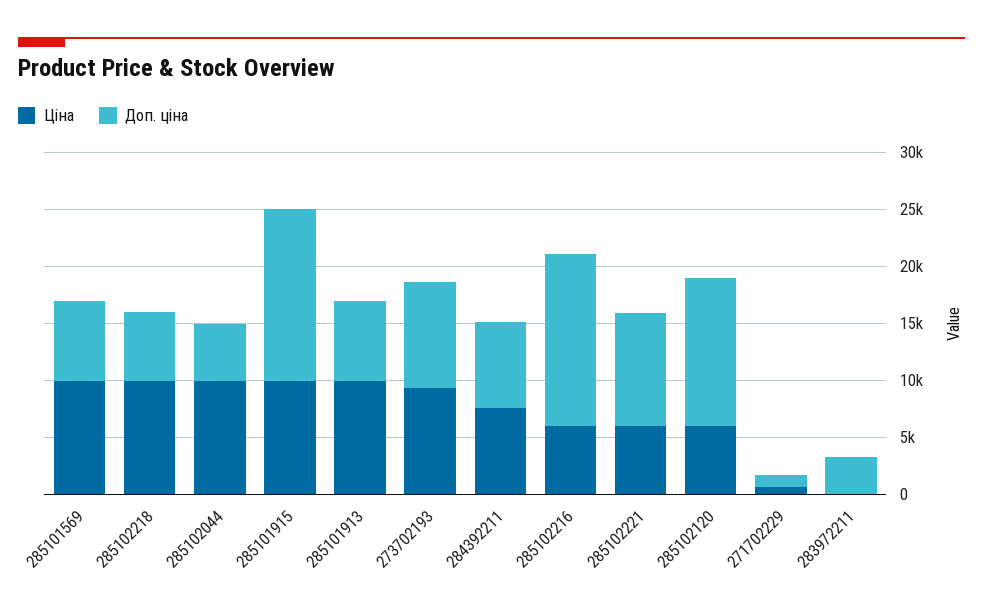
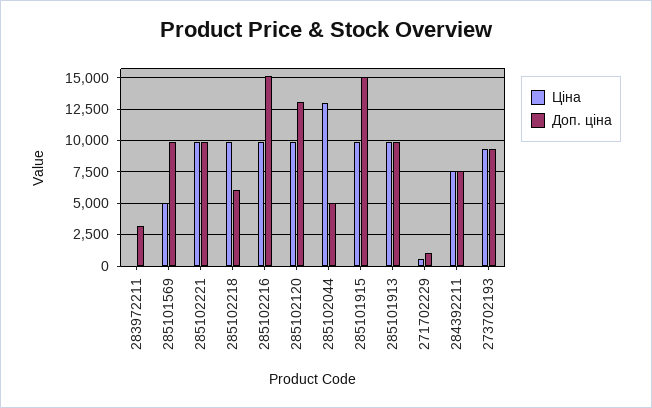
Ціна, 285101569: 10000 -> 5000
Доп. ціна, 285101569: 7000 -> 10000
Ціна, 285102044: 10000 -> 13000
Доп. ціна, 285101913: 7000 -> 10000
Ціна, 285102216: 6000 -> 10000
Ціна, 285102221: 6000 -> 10000
Ціна, 285102120: 6000 -> 10000

